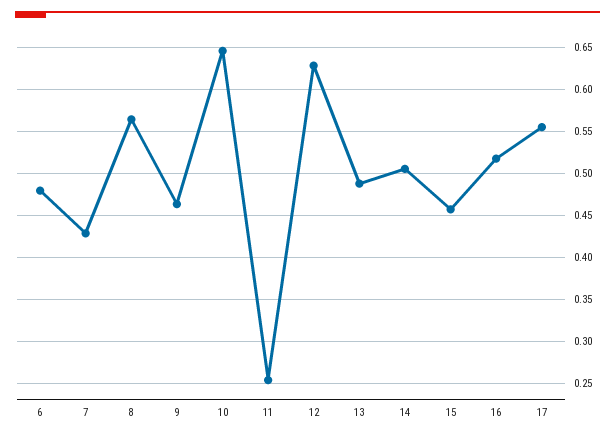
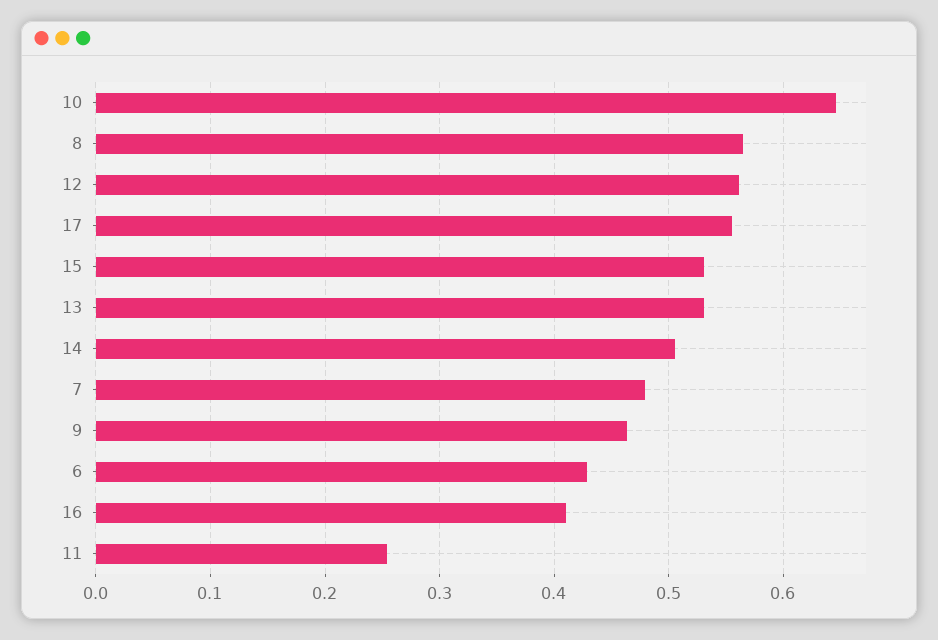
6: 0.48 -> 0.43
7: 0.43 -> 0.48
12: 0.63 -> 0.56
13: 0.49 -> 0.53
15: 0.46 -> 0.53
16: 0.52 -> 0.41

